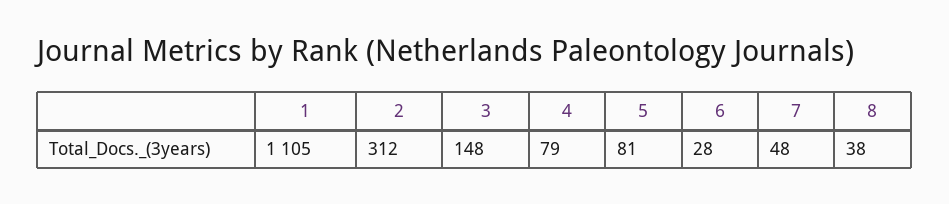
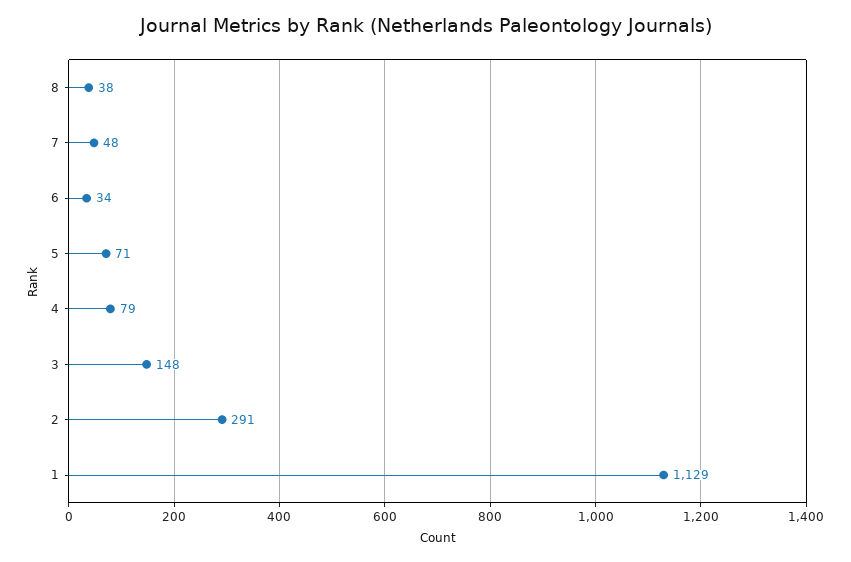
1: 1105 -> 1129
2: 312 -> 291
5: 81 -> 71
6: 28 -> 34

